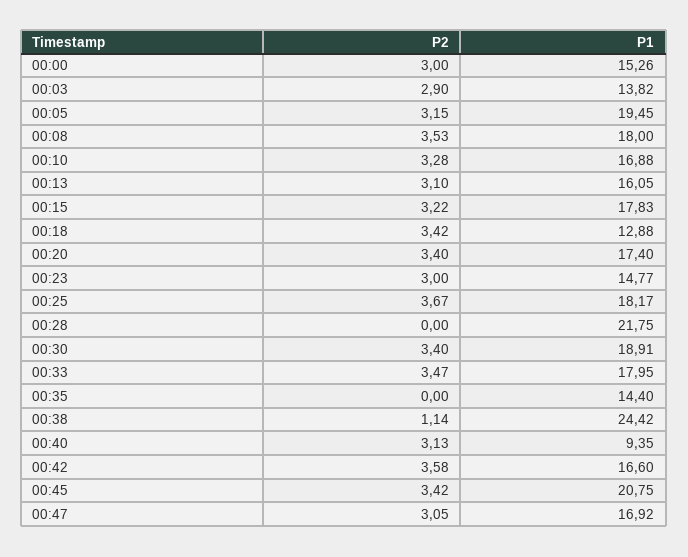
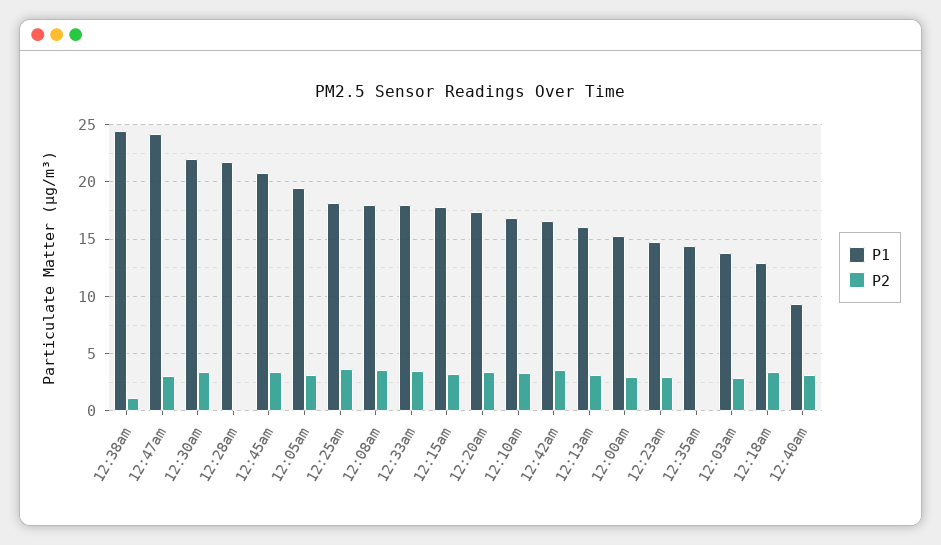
P1, 00:30: 18.91 -> 22
P1, 00:47: 16.92 -> 24

